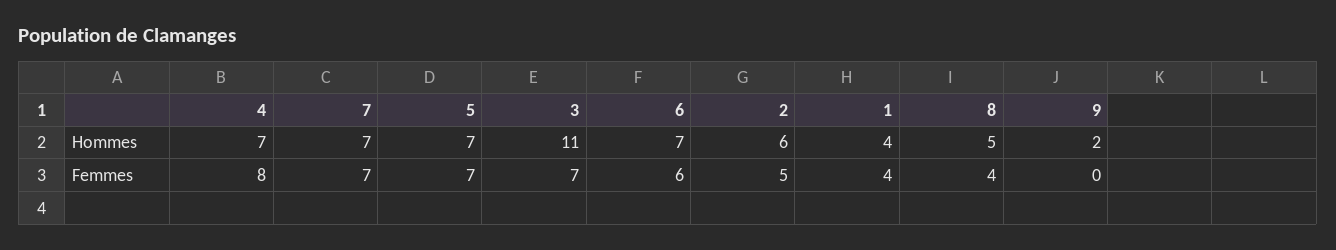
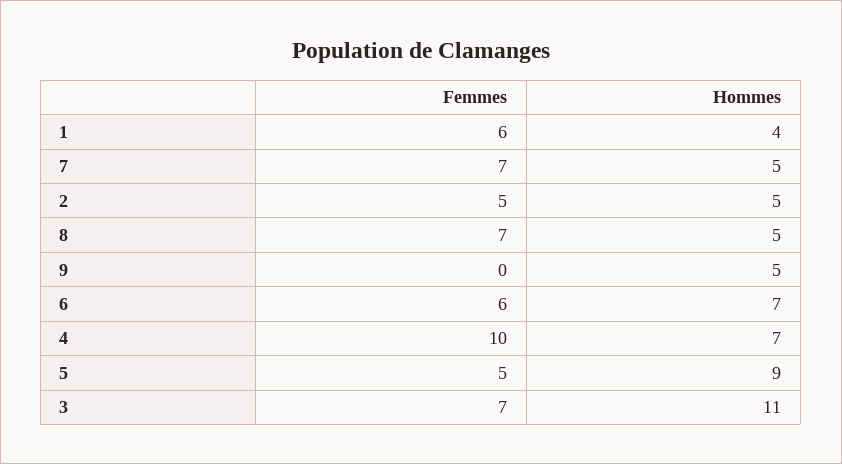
7, Hommes: 7 -> 5
5, Hommes: 7 -> 9
2, Hommes: 6 -> 5
9, Hommes: 2 -> 5
4, Femmes: 8 -> 10
5, Femmes: 7 -> 5
1, Femmes: 4 -> 6
8, Femmes: 4 -> 7

